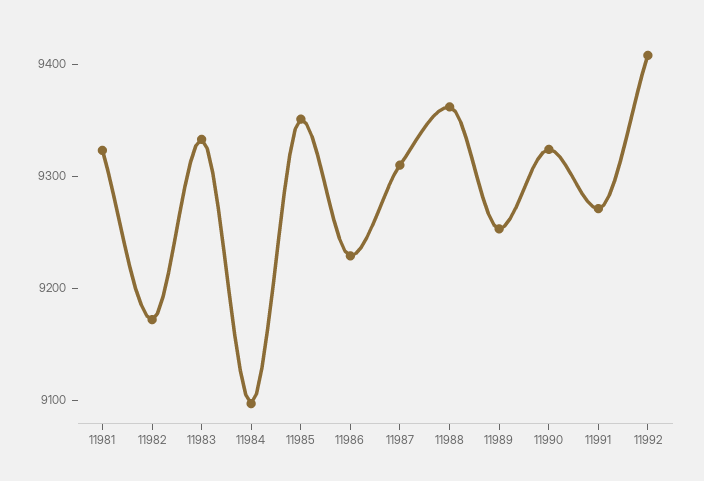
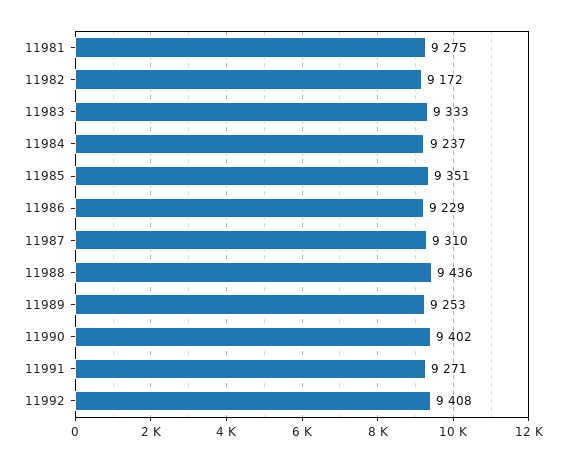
11981: 9320 -> 9275
11984: 9100 -> 9237
11988: 9360 -> 9436
11990: 9320 -> 9402

